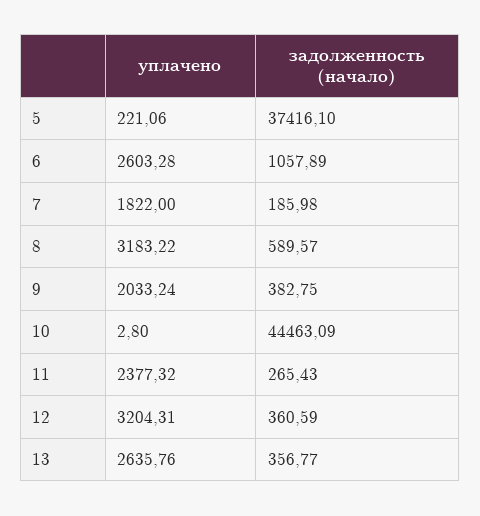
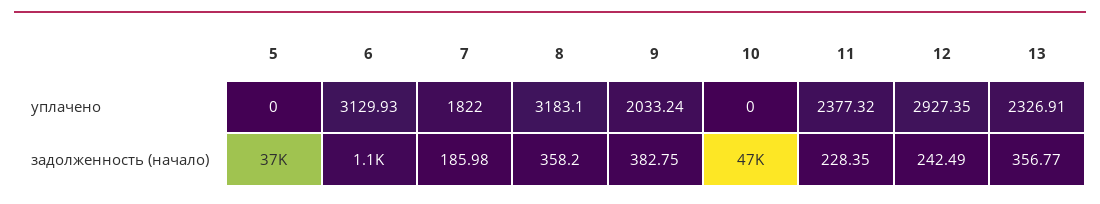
уплачено, 5: 221.06 -> 0
уплачено, 6: 2603.28 -> 3129.93
уплачено, 8: 3183.22 -> 3183.1
задолженность (начало), 8: 589.57 -> 358.2
уплачено, 10: 2.8 -> 0
задолженность (начало), 10: 44463.09 -> 47000
задолженность (начало), 11: 265.43 -> 228.35
уплачено, 12: 3204.31 -> 2927.35
задолженность (начало), 12: 360.59 -> 242.49
уплачено, 13: 2635.76 -> 2326.91

